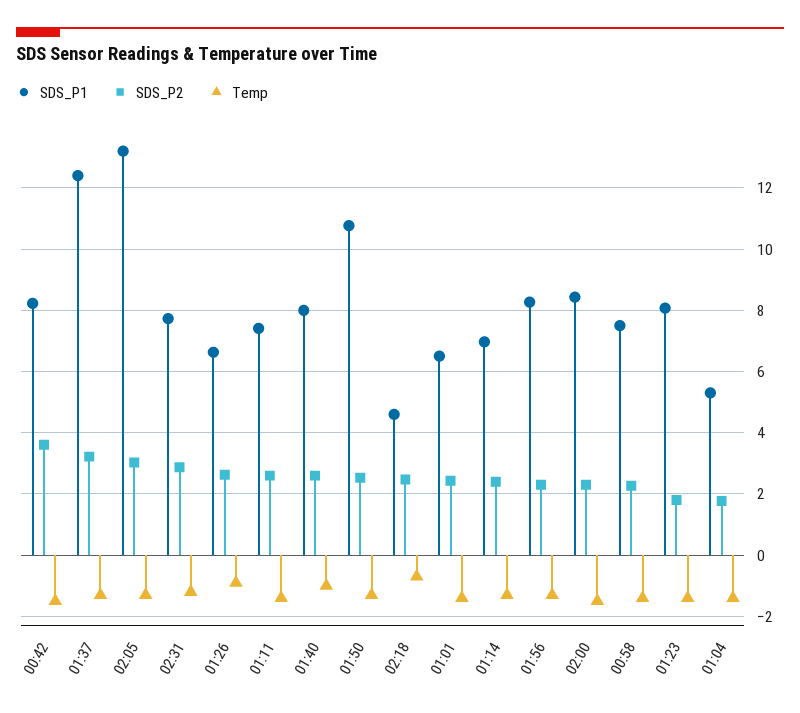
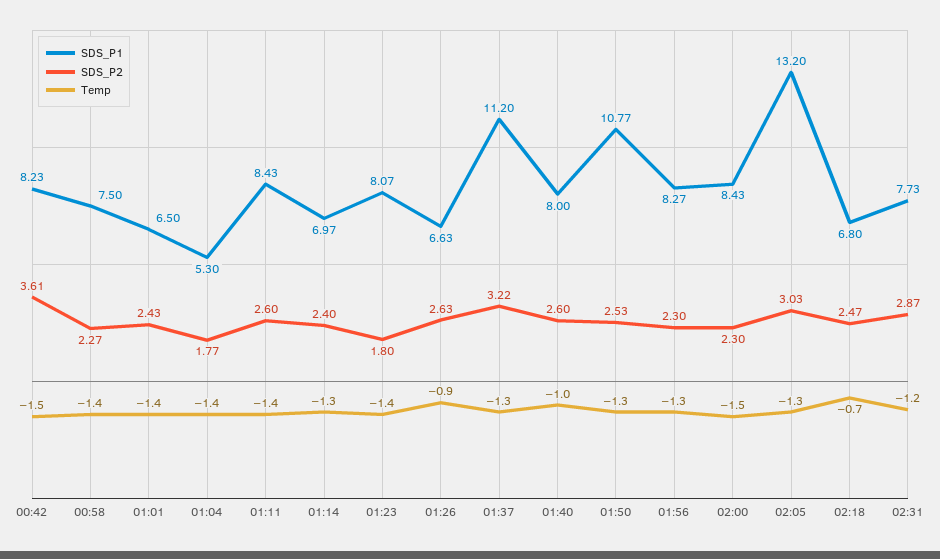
SDS_P1, 01:37: 12.4 -> 11.2
SDS_P1, 01:11: 7.4 -> 8.43
SDS_P1, 02:18: 4.6 -> 6.8

